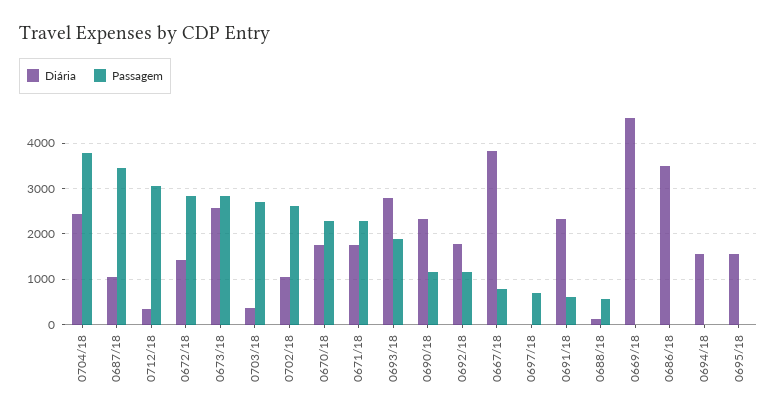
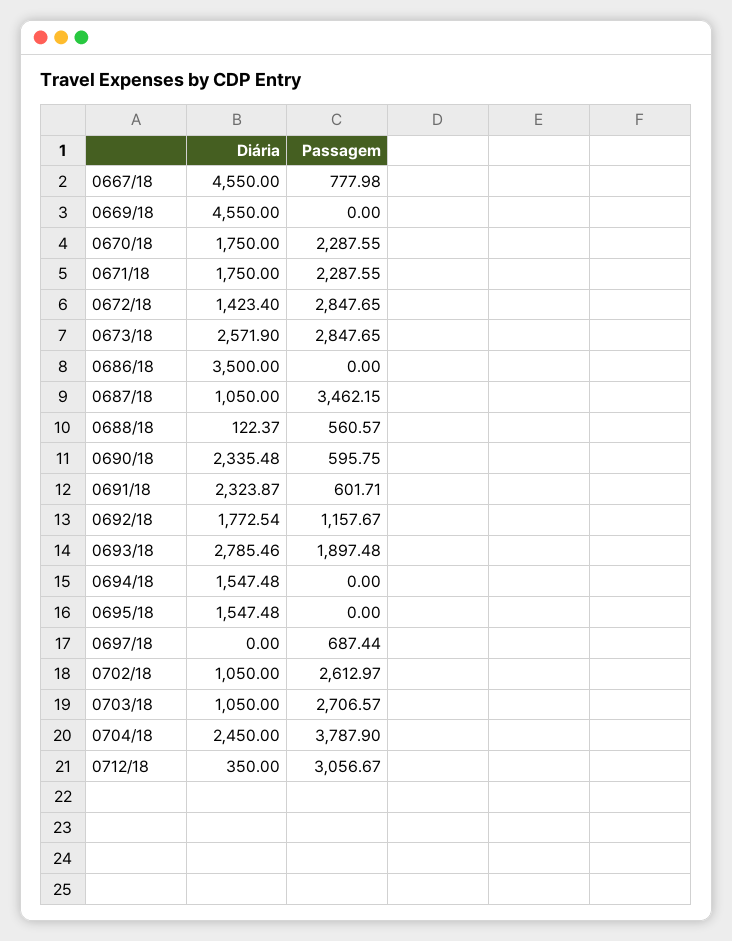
Diária, 0703/18: 400 -> 1050
Passagem, 0690/18: 1200 -> 595.75
Diária, 0667/18: 3800 -> 4550

